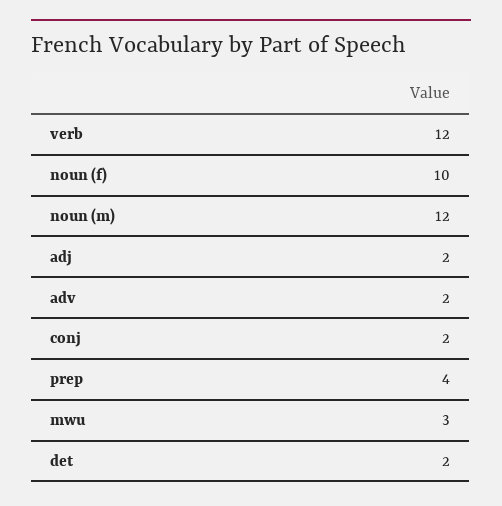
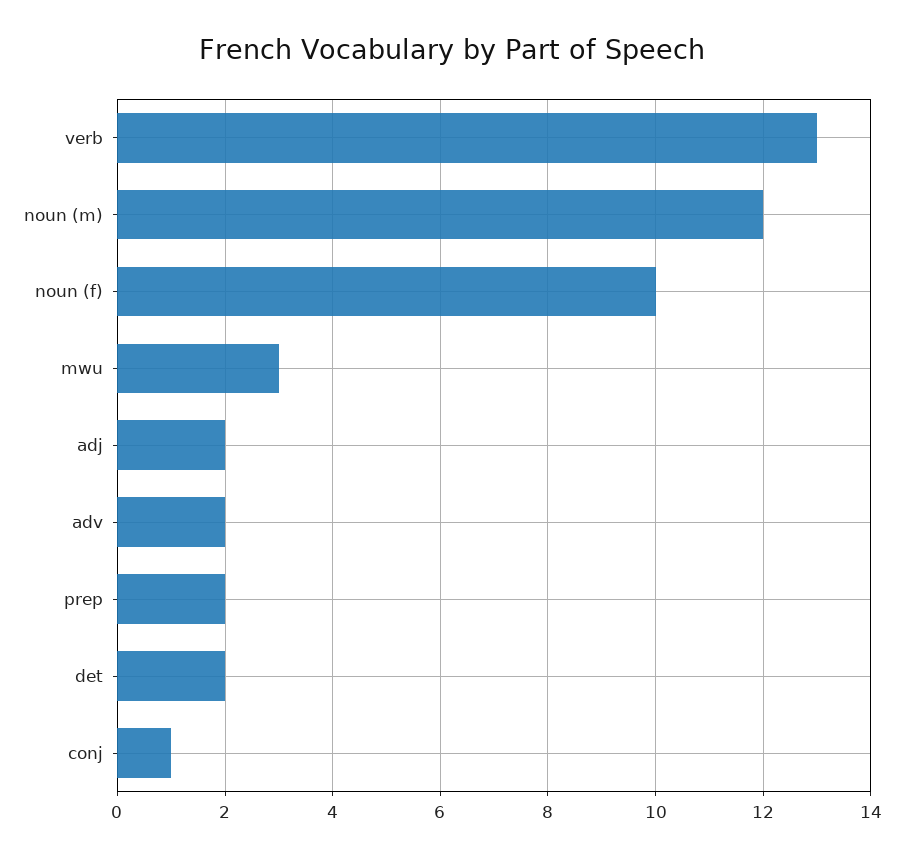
verb: 12 -> 13
conj: 2 -> 1
prep: 4 -> 2

